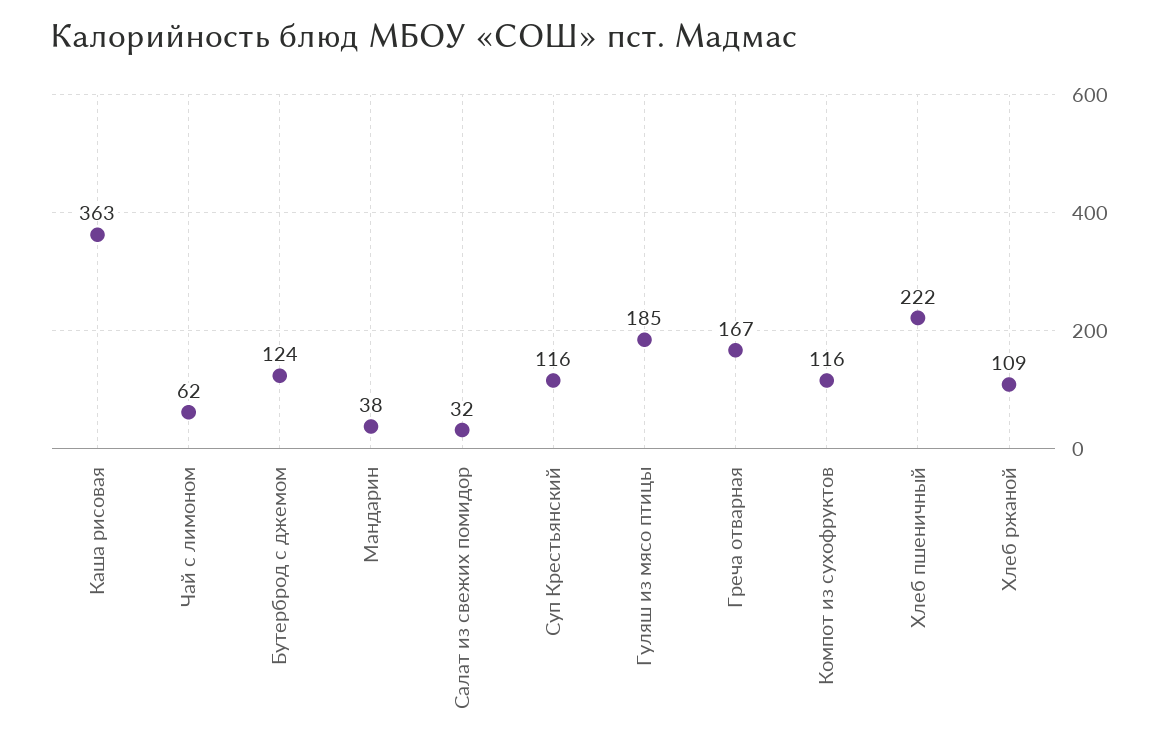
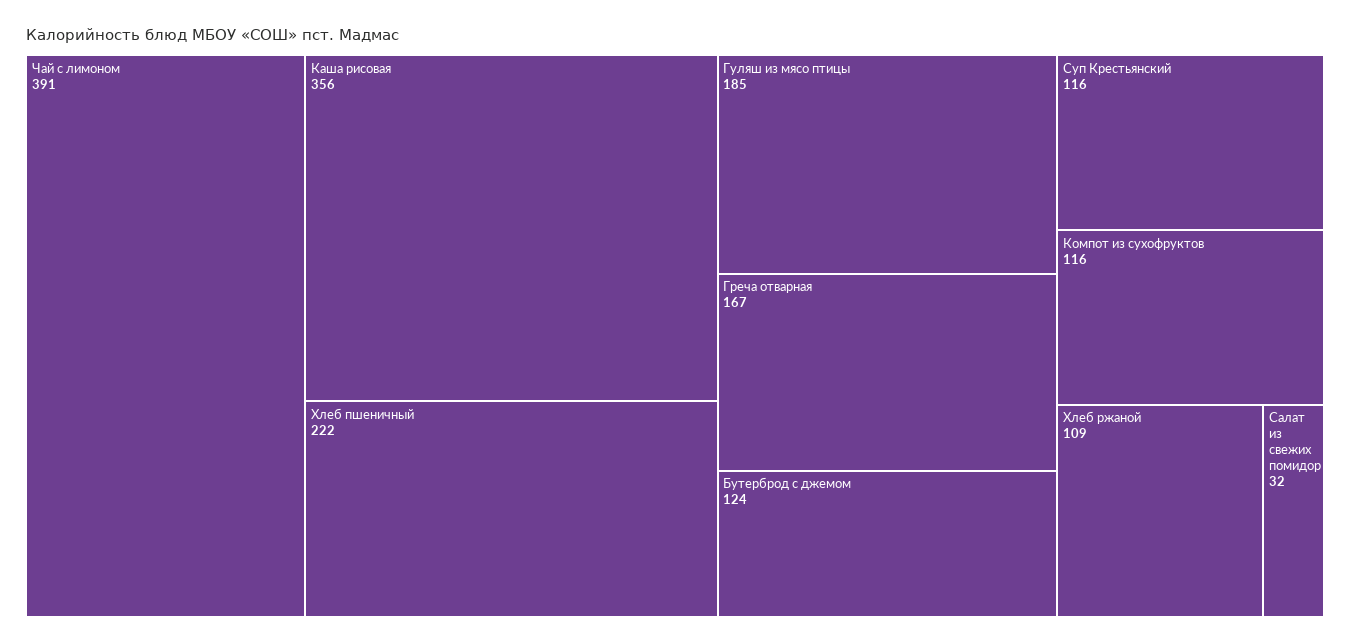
Каша рисовая: 363 -> 356
Чай с лимоном: 62 -> 391
Мандарин: 38 -> none

